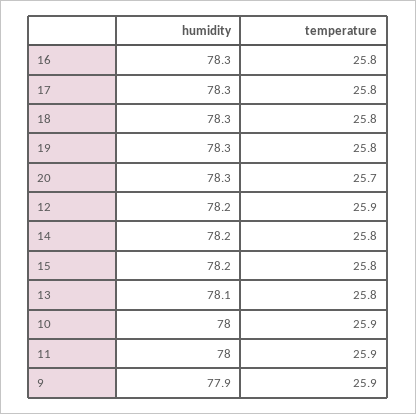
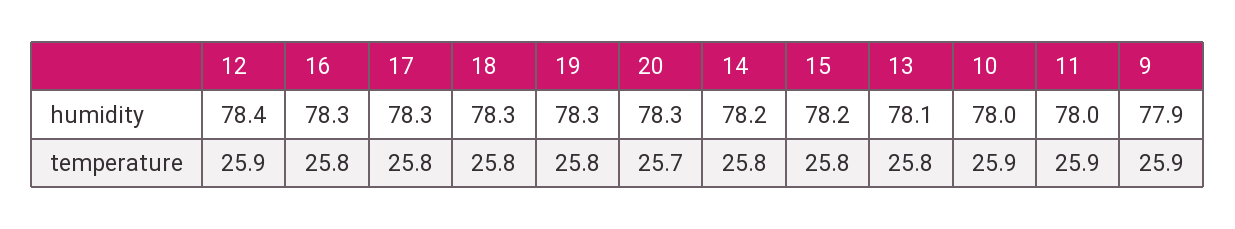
humidity, 12: 78.2 -> 78.4

